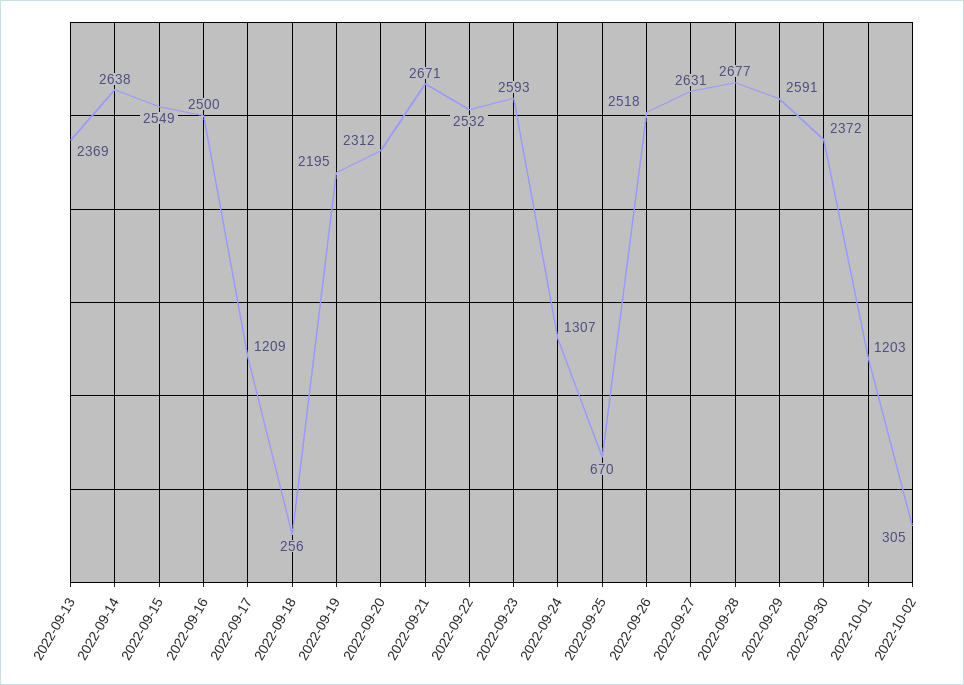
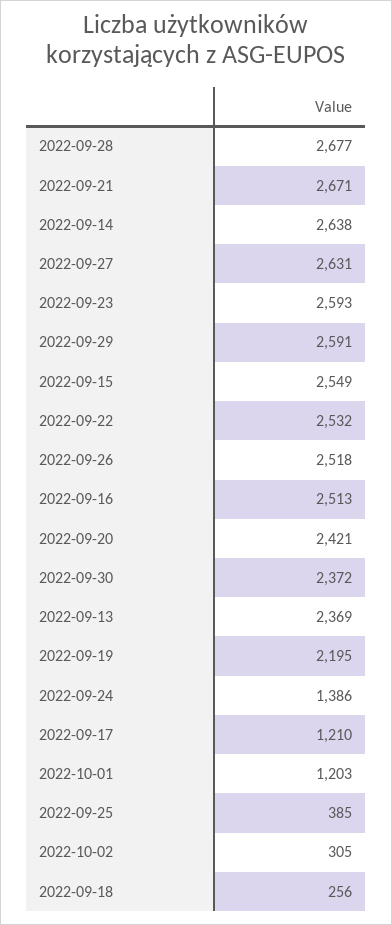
2022-09-16: 2500 -> 2513
2022-09-17: 1209 -> 1210
2022-09-20: 2312 -> 2421
2022-09-24: 1307 -> 1386
2022-09-25: 670 -> 385

